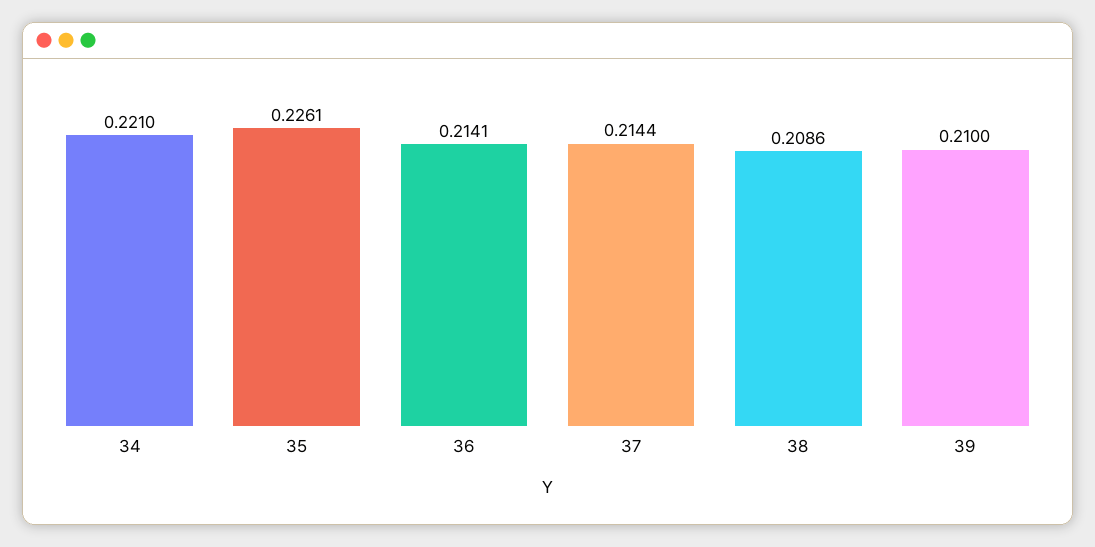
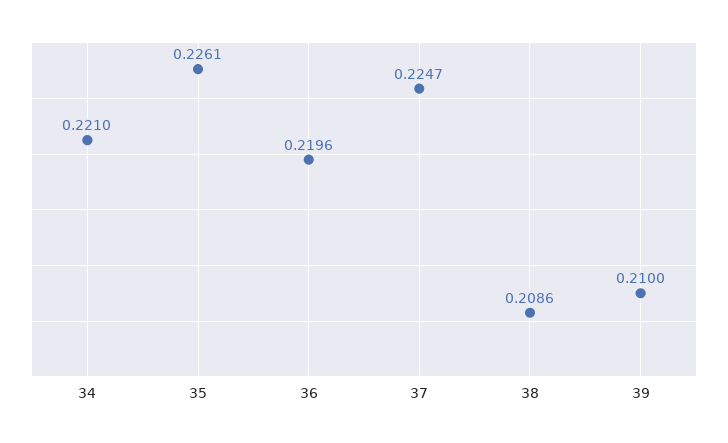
36: 0.2141 -> 0.2196
37: 0.2144 -> 0.2247

